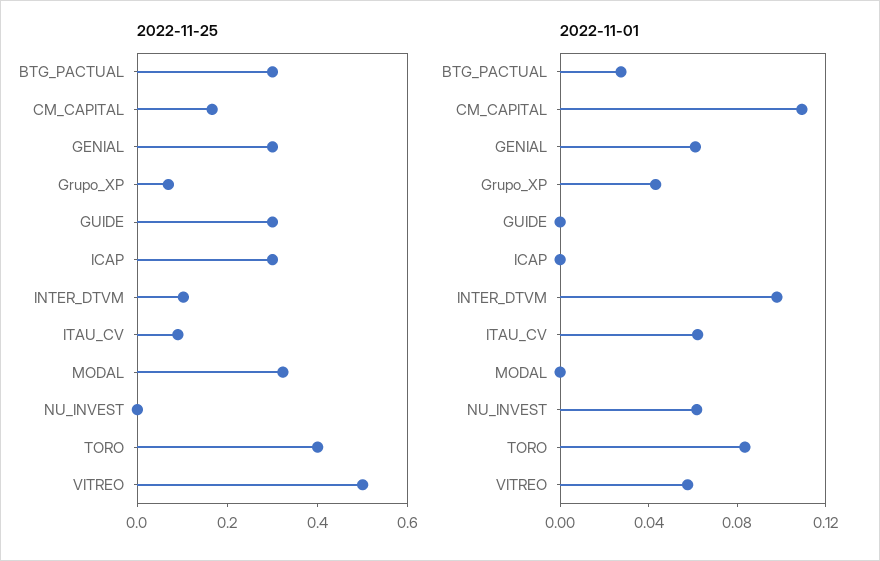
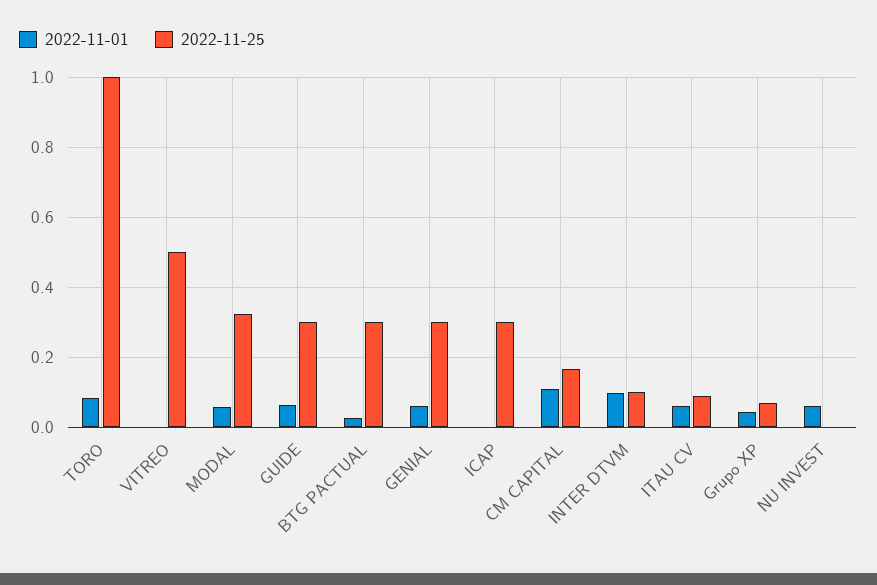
2022-11-25, TORO: 0.4 -> 1
2022-11-01, GUIDE: 0 -> 0.06
2022-11-01, MODAL: 0 -> 0.06
2022-11-01, VITREO: 0.06 -> 0

